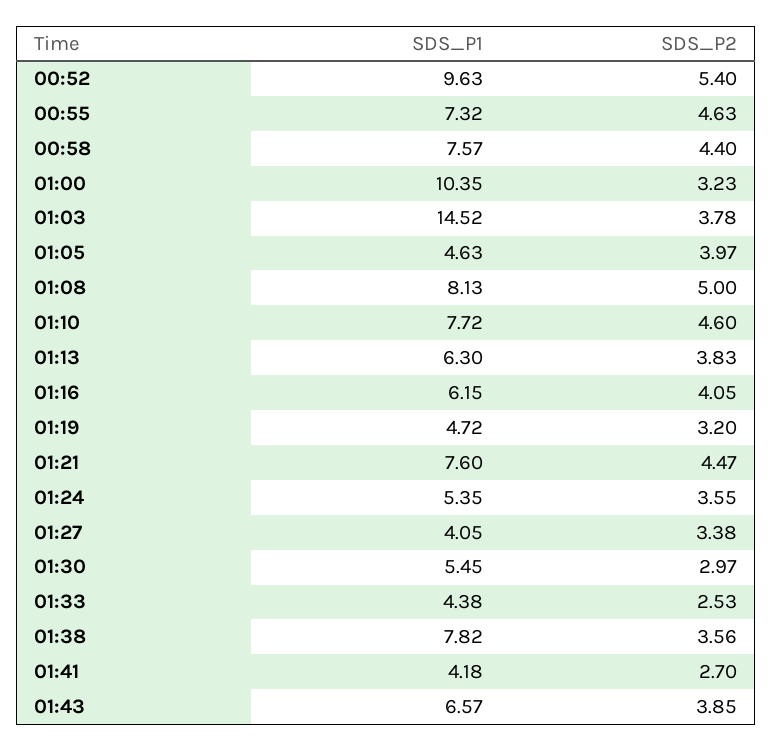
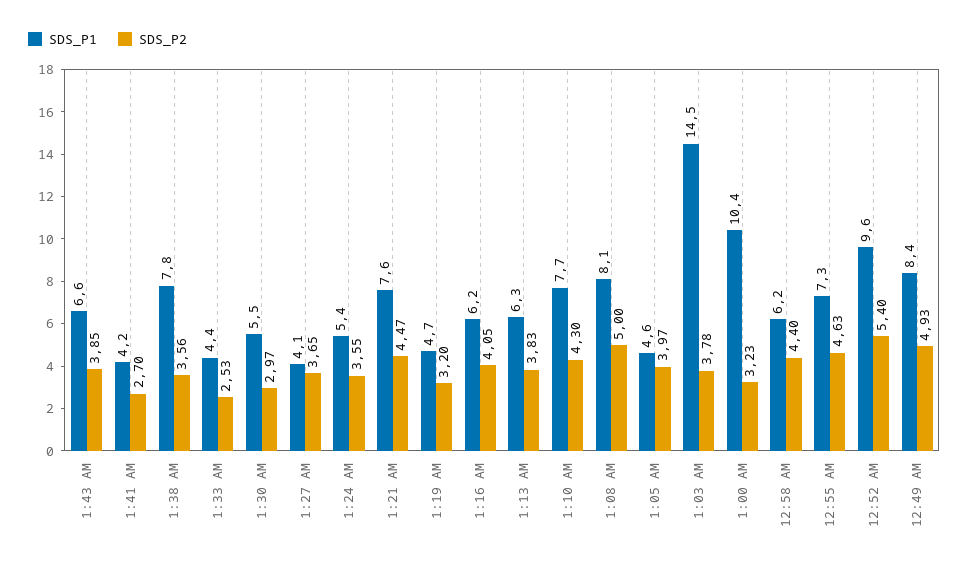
SDS_P1, 00:58: 7.57 -> 6.2
SDS_P2, 01:10: 4.6 -> 4.3
SDS_P2, 01:27: 3.38 -> 3.65
SDS_P1, 12:49 AM: none -> 8.4
SDS_P2, 12:49 AM: none -> 4.93

